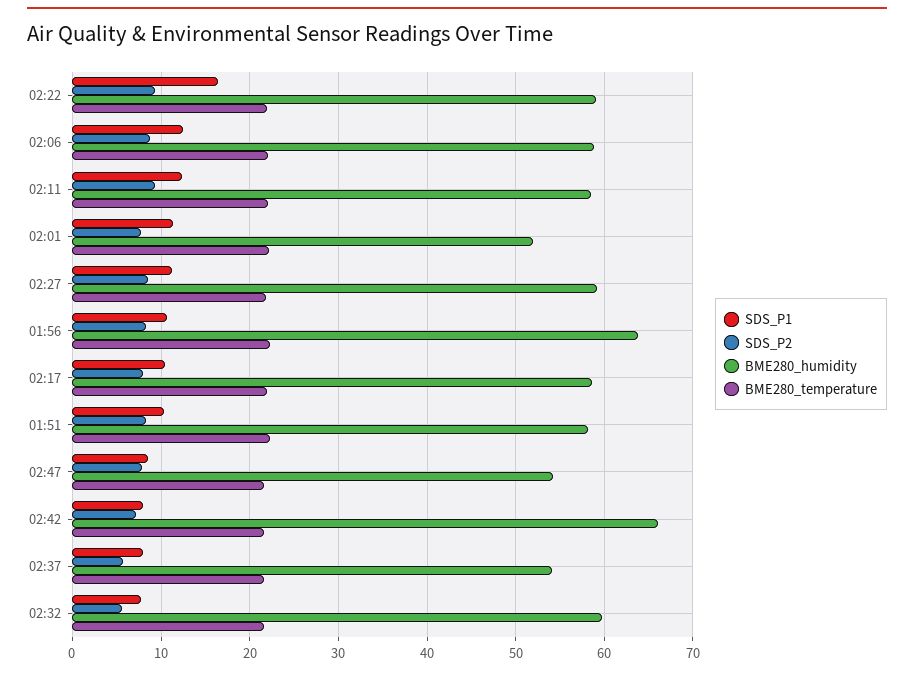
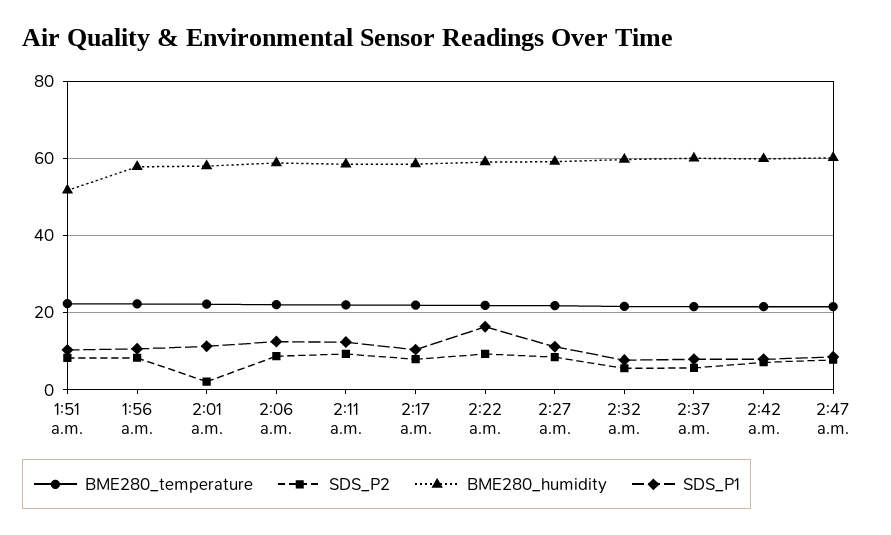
SDS_P2, 02:01: 8 -> 2
BME280_humidity, 02:01: 52 -> 58
BME280_humidity, 01:56: 64 -> 58
BME280_humidity, 01:51: 58 -> 52
BME280_humidity, 02:47: 54 -> 60
BME280_humidity, 02:42: 66 -> 60
BME280_humidity, 02:37: 54 -> 60

